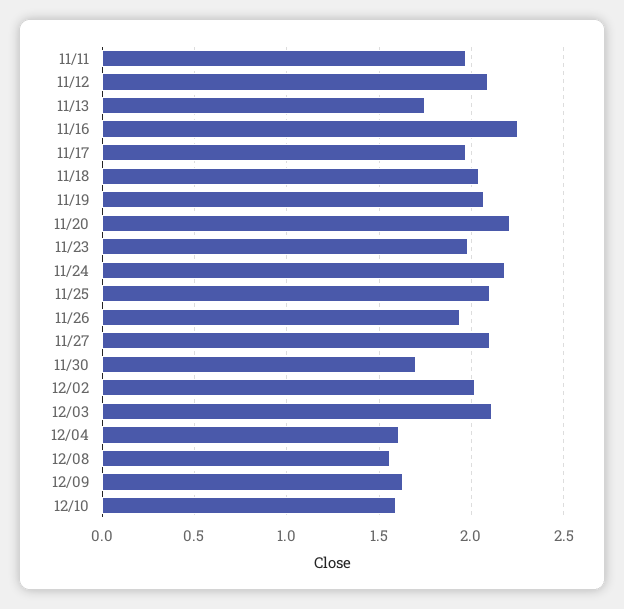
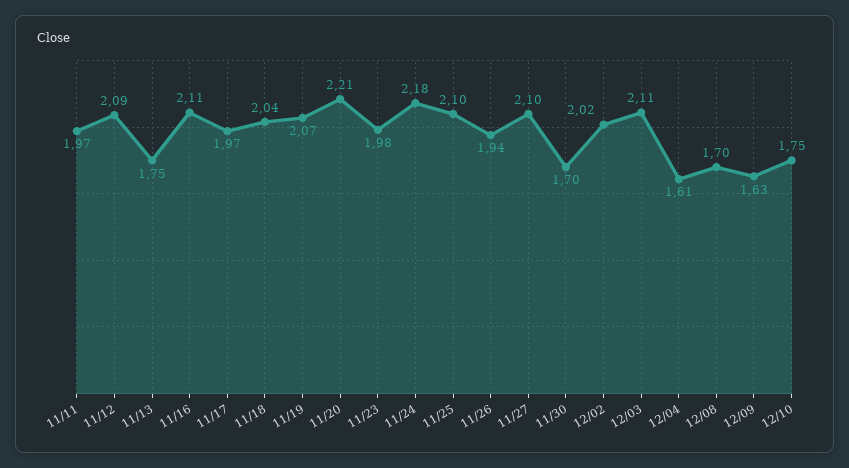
11/16: 2.25 -> 2.11
12/08: 1.55 -> 1.7
12/10: 1.6 -> 1.75

